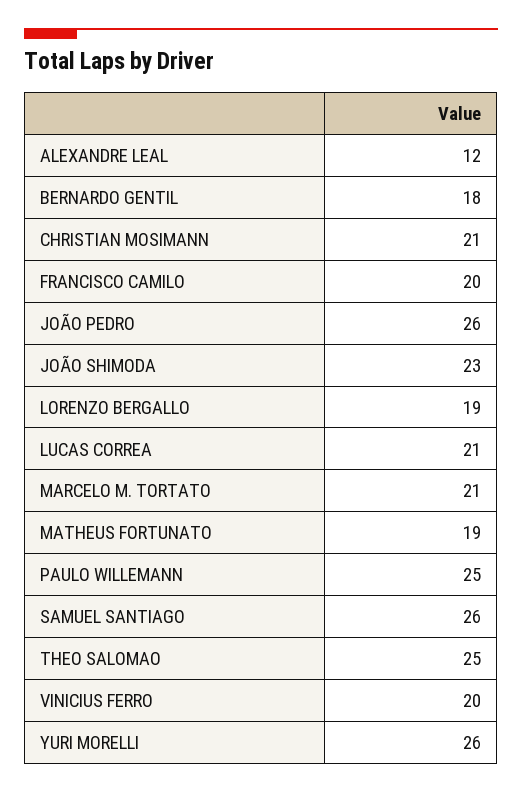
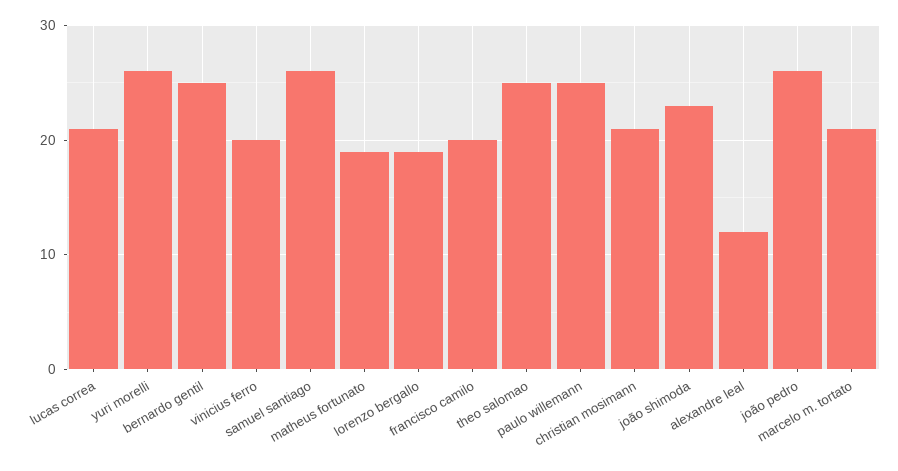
BERNARDO GENTIL: 18 -> 25

